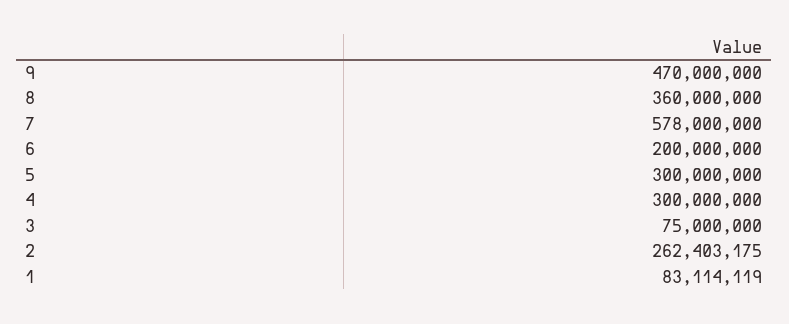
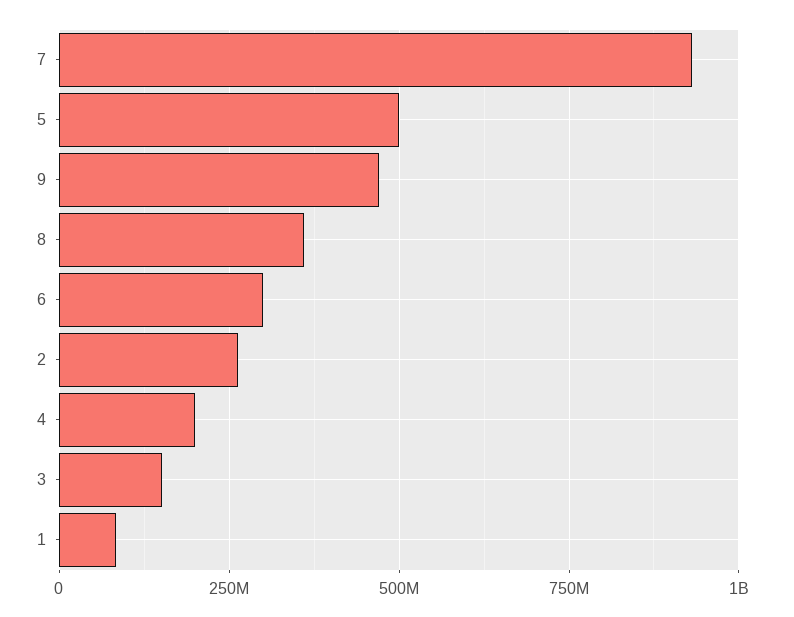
7: 578000000 -> 925000000
6: 200000000 -> 300000000
5: 300000000 -> 500000000
4: 300000000 -> 200000000
3: 75000000 -> 150000000

